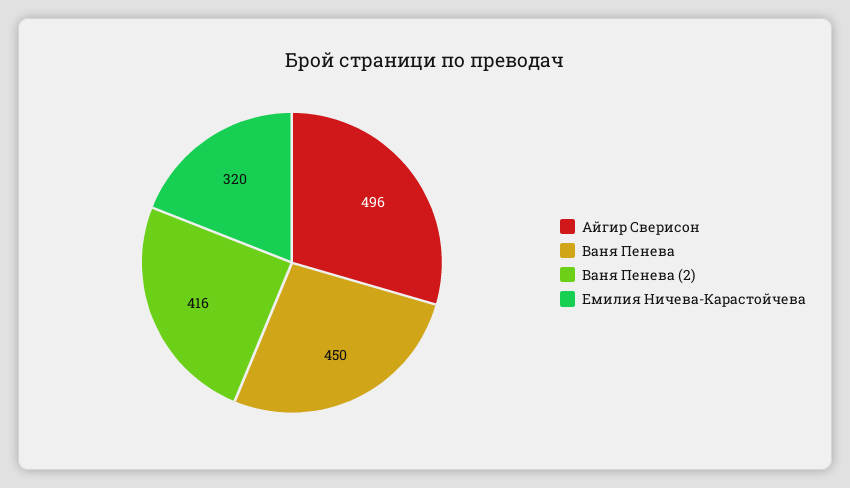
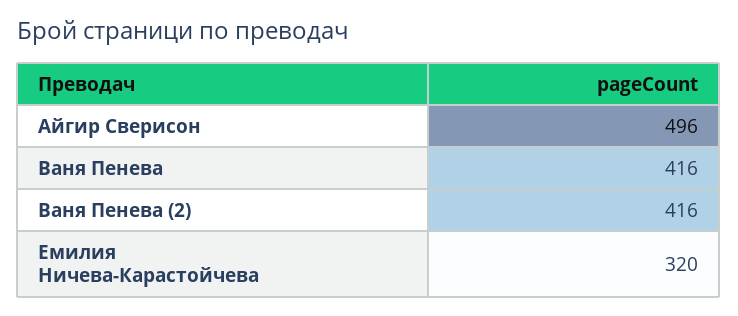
Ваня Пенева: 450 -> 416

